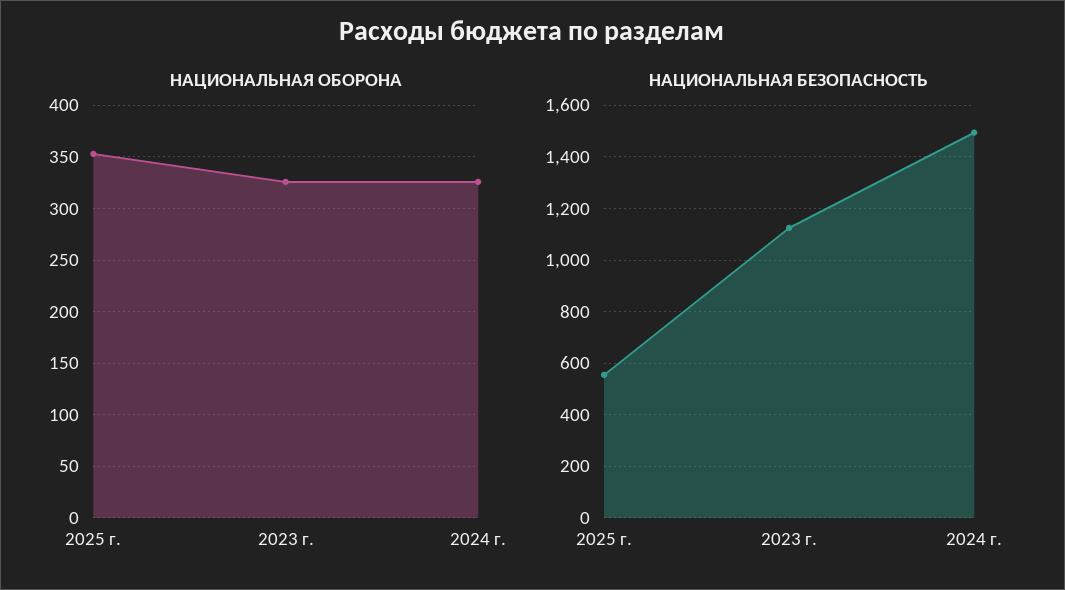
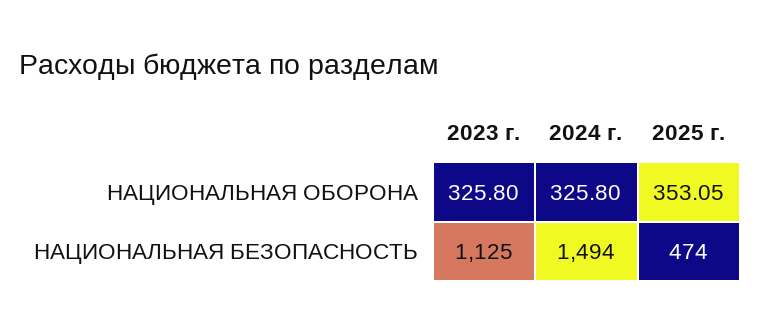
НАЦИОНАЛЬНАЯ БЕЗОПАСНОСТЬ, 2025 г.: 550 -> 474

